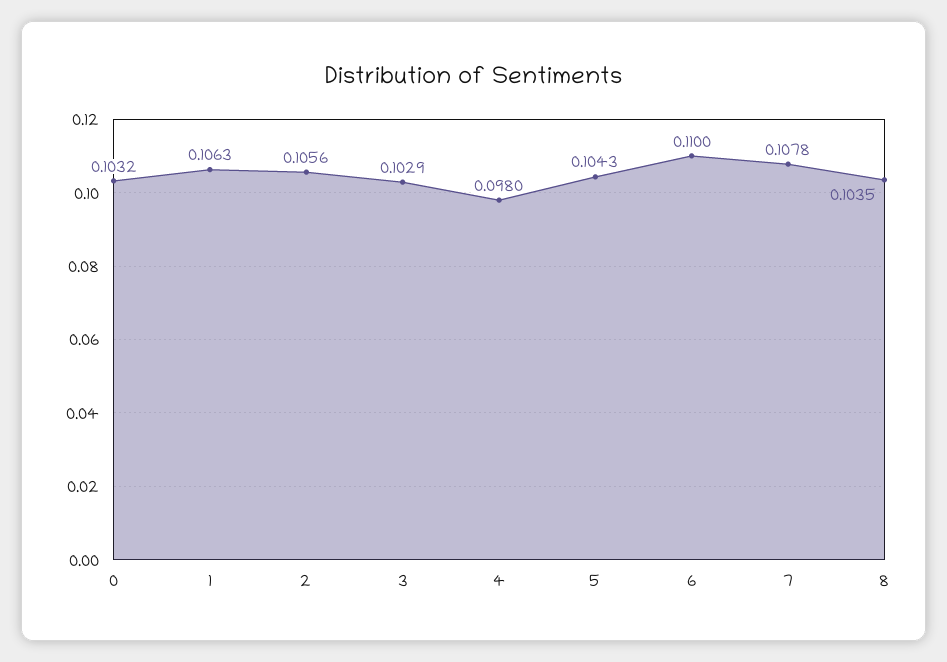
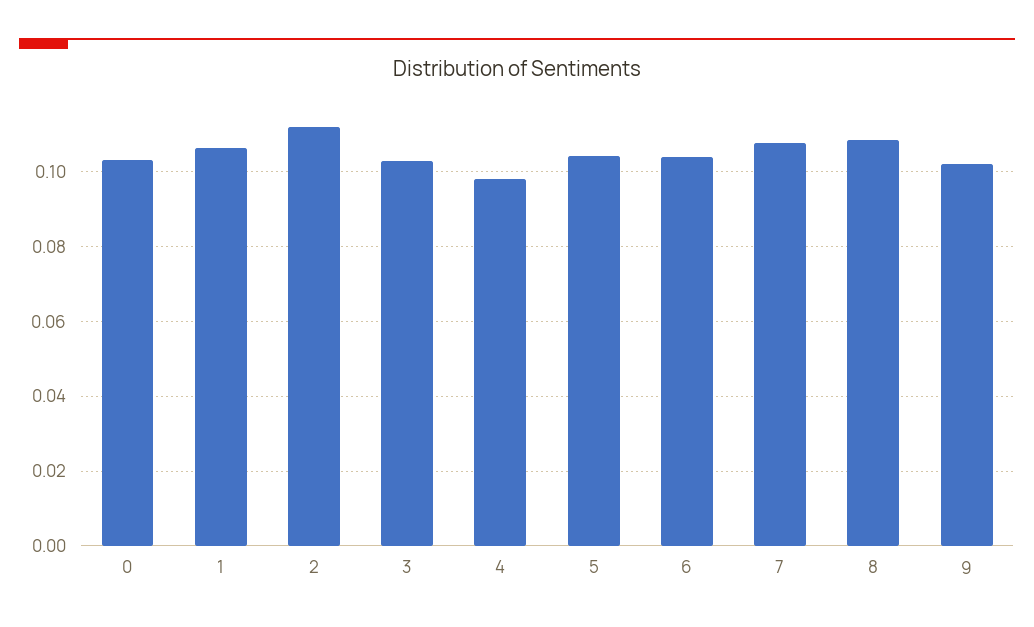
2: 0.1056 -> 0.112
6: 0.11 -> 0.104
8: 0.1035 -> 0.108
9: none -> 0.102

